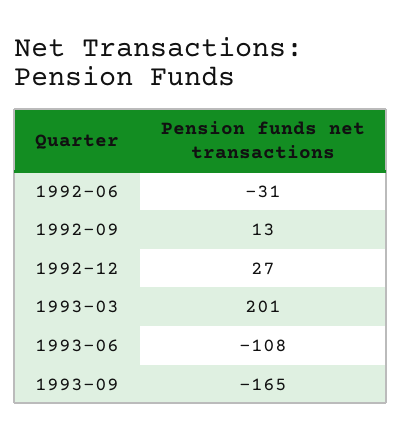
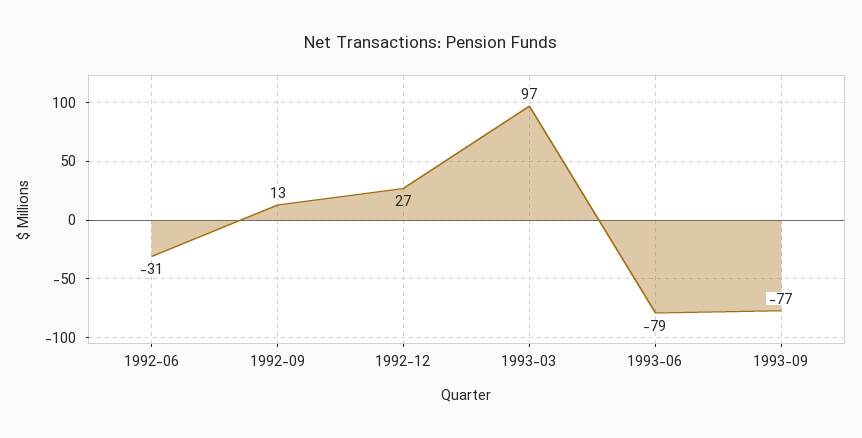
1993-03: 201 -> 97
1993-06: -108 -> -79
1993-09: -165 -> -77

